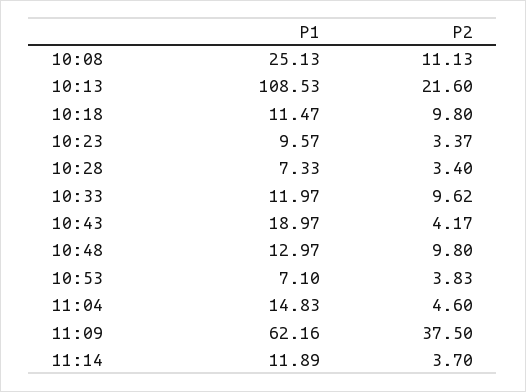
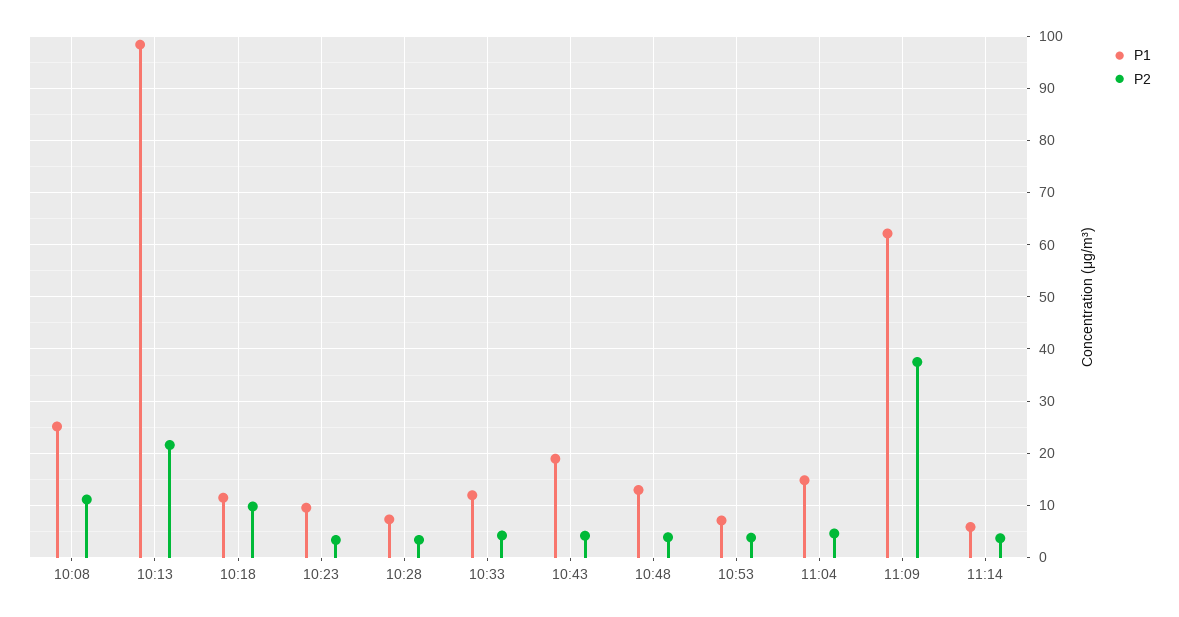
P1, 10:13: 108.53 -> 98
P2, 10:33: 9.62 -> 4
P2, 10:48: 9.8 -> 4
P1, 11:14: 11.89 -> 6

